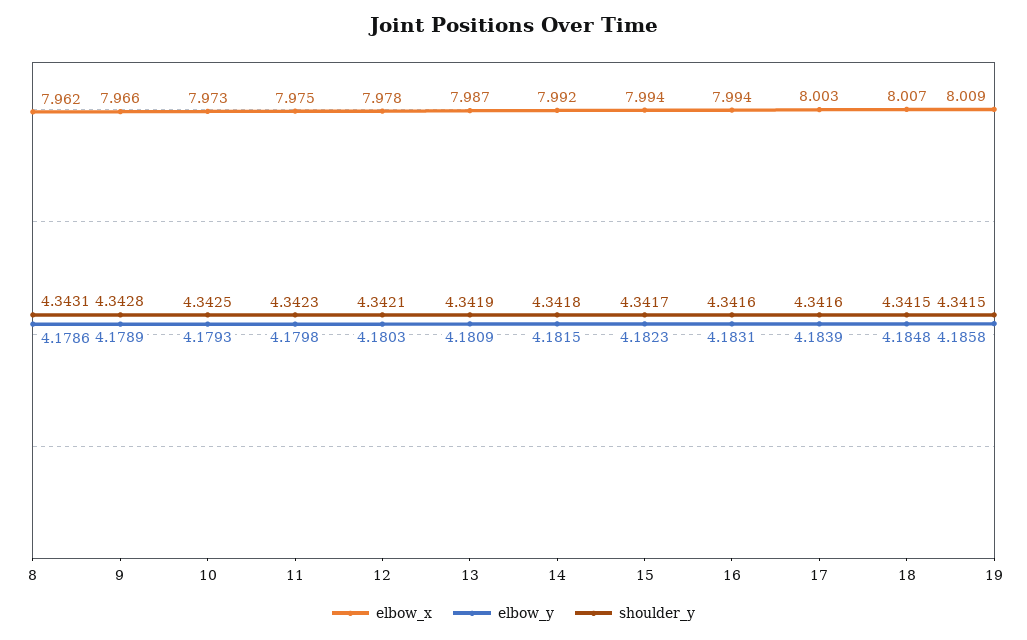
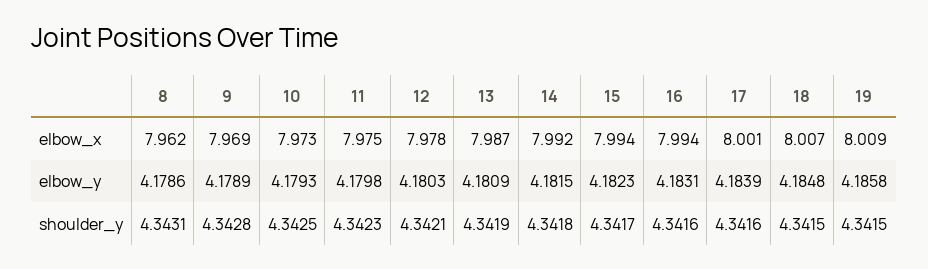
elbow_x, 9: 7.966 -> 7.969
elbow_x, 17: 8.003 -> 8.001

